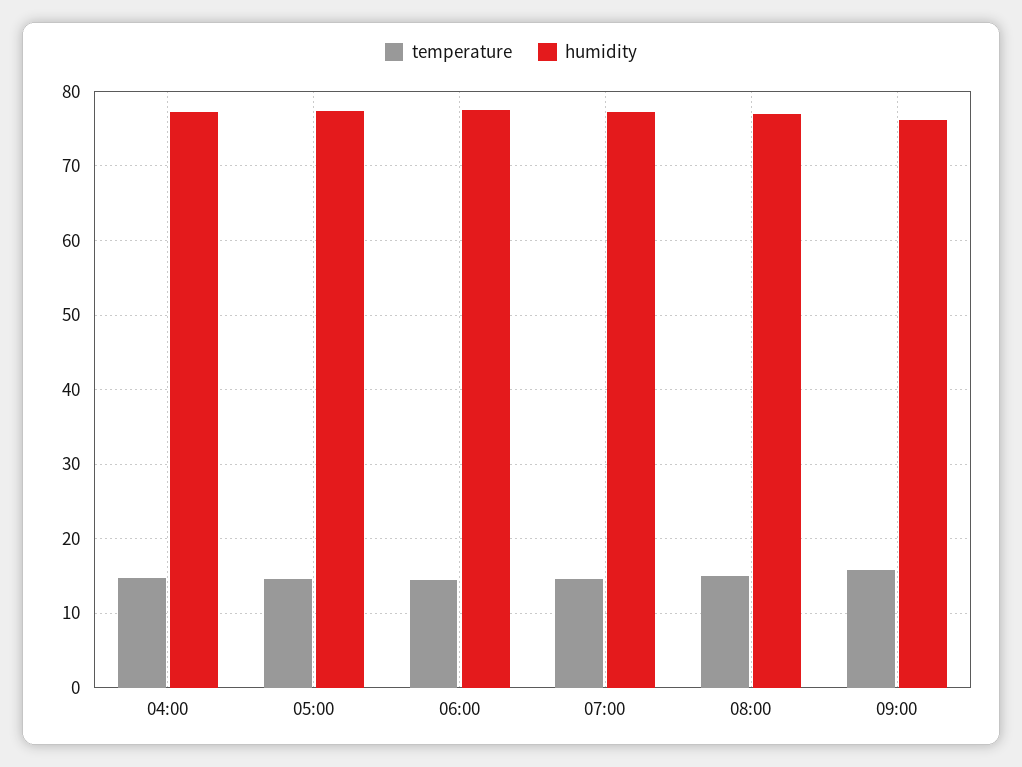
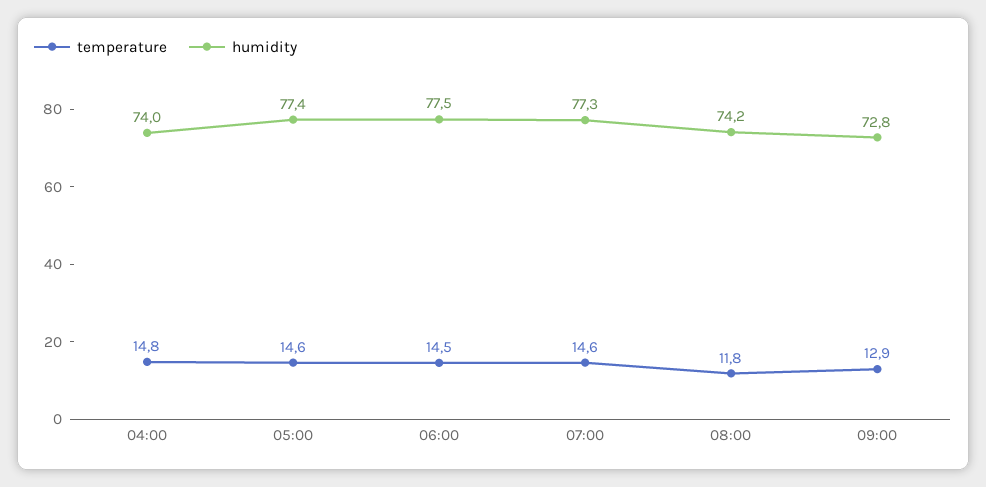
humidity, 04:00: 77 -> 74
temperature, 08:00: 15 -> 11.8
humidity, 08:00: 77 -> 74.2
temperature, 09:00: 16 -> 12.9
humidity, 09:00: 76 -> 72.8

